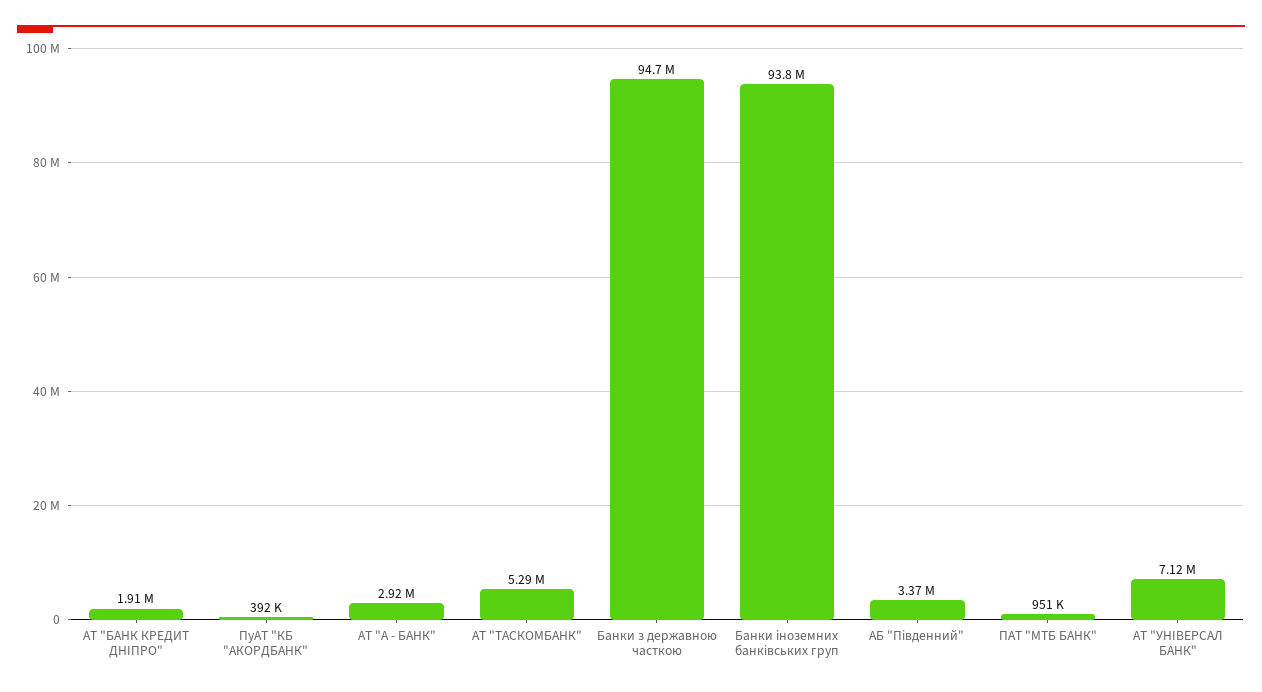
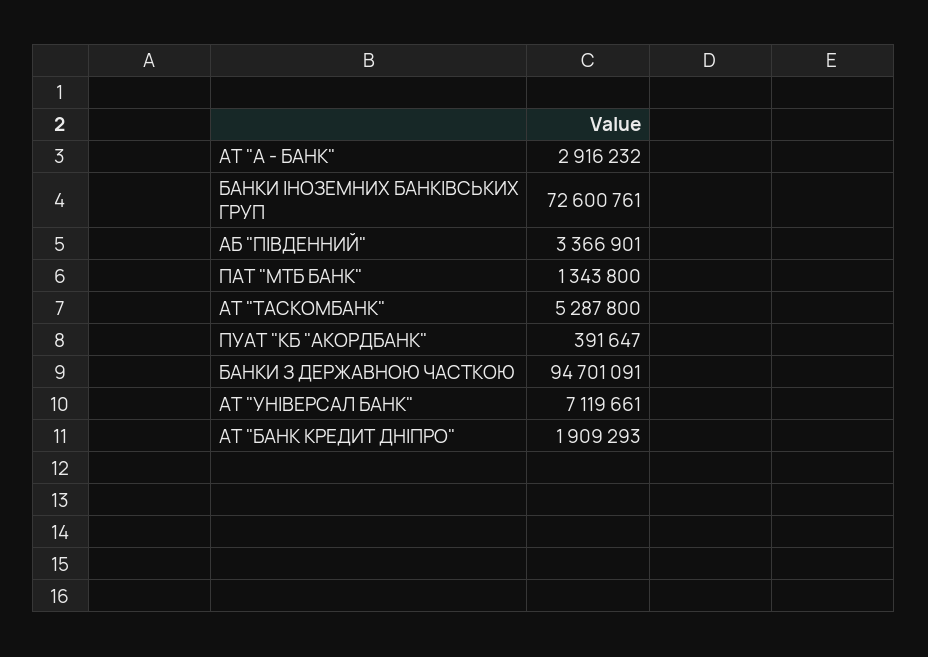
Банки іноземних банківських груп: 93800000 -> 72600761
ПАТ "МТБ БАНК": 951000 -> 1343800

